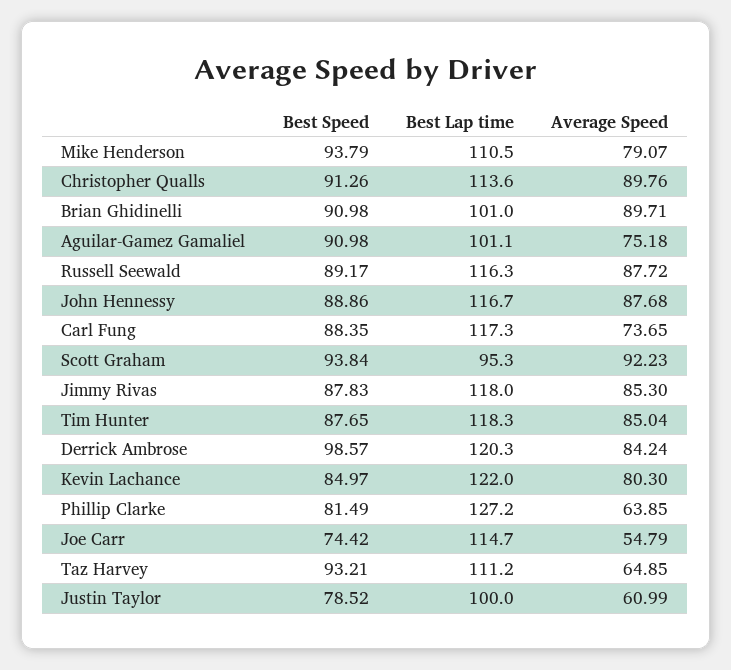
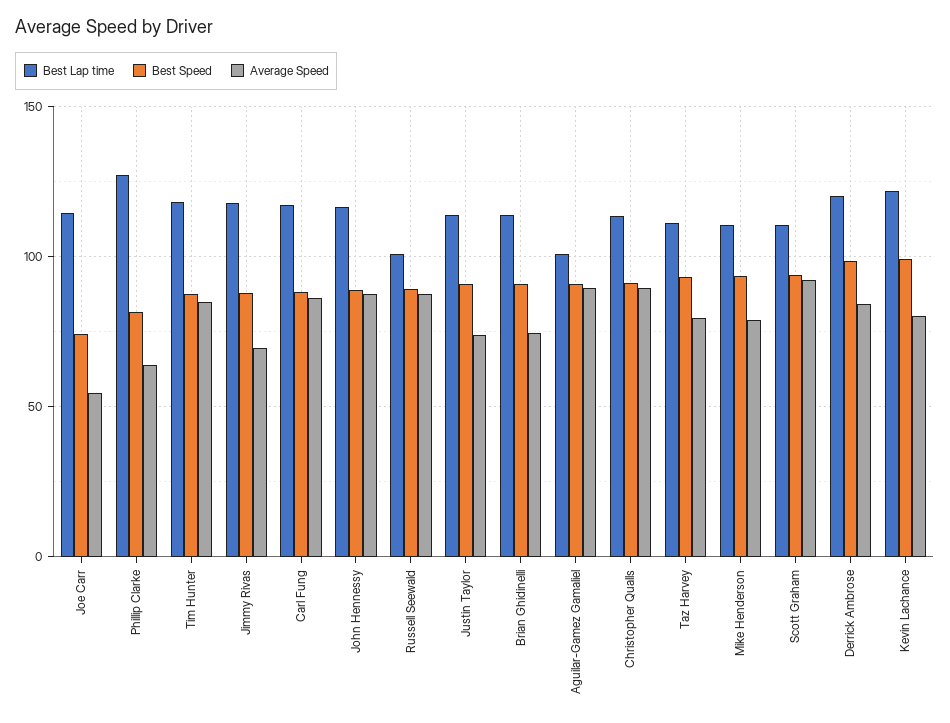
Best Lap time, Brian Ghidinelli: 101 -> 115
Average Speed, Brian Ghidinelli: 89.71 -> 75
Average Speed, Aguilar-Gamez Gamaliel: 75.18 -> 90
Best Lap time, Russell Seewald: 116.3 -> 100
Average Speed, Carl Fung: 73.65 -> 85
Best Lap time, Scott Graham: 95.3 -> 110
Average Speed, Jimmy Rivas: 85.3 -> 70
Best Speed, Kevin Lachance: 84.97 -> 100
Average Speed, Taz Harvey: 64.85 -> 80
Best Speed, Justin Taylor: 78.52 -> 90
Best Lap time, Justin Taylor: 100 -> 115
Average Speed, Justin Taylor: 60.99 -> 75

